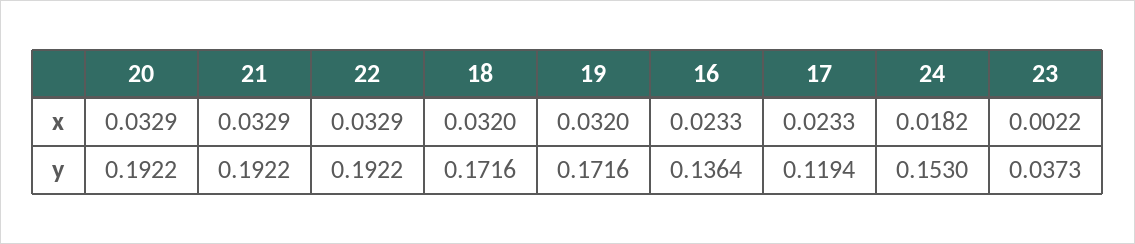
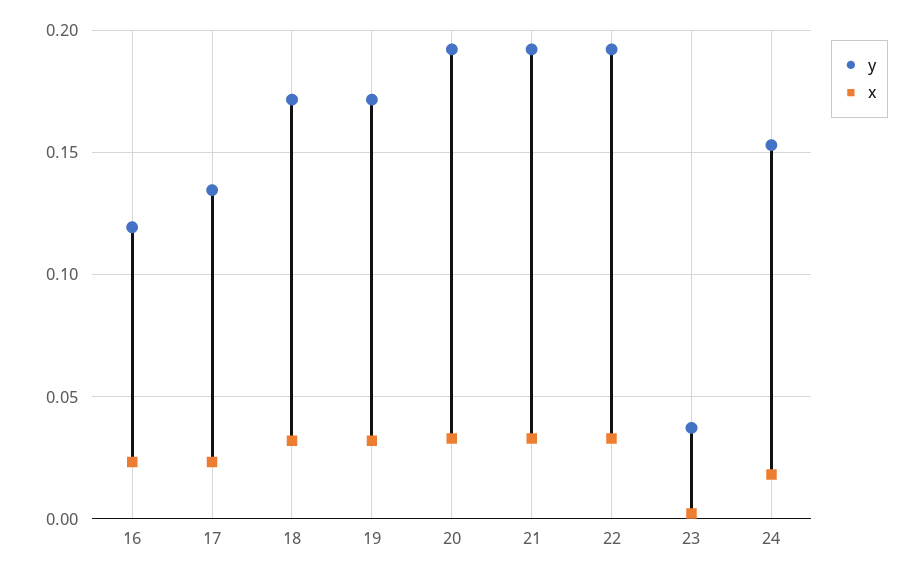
y, 16: 0.1364 -> 0.12
y, 17: 0.1194 -> 0.135

